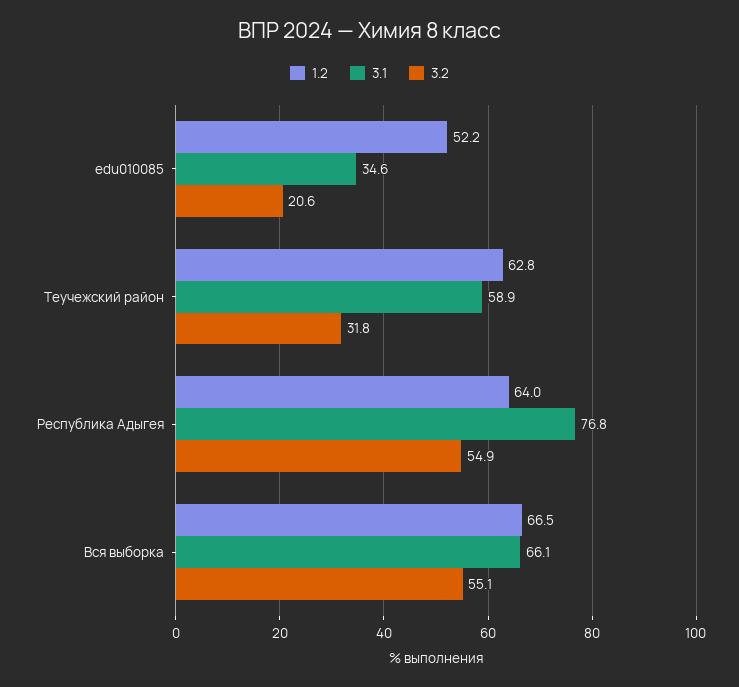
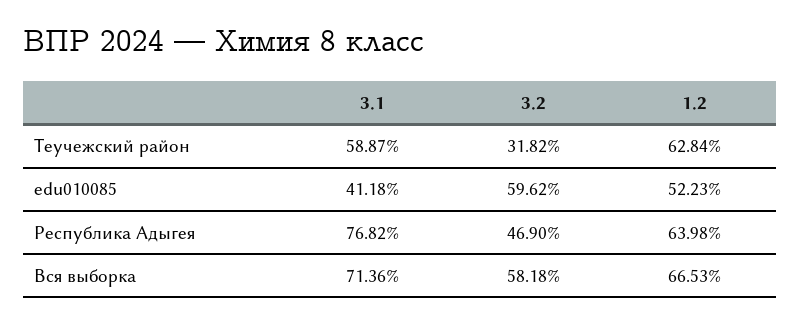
3.1, edu010085: 34.6 -> 41.18
3.2, edu010085: 20.6 -> 59.62
3.2, Республика Адыгея: 54.9 -> 46.9
3.1, Вся выборка: 66.1 -> 71.36
3.2, Вся выборка: 55.1 -> 58.18

